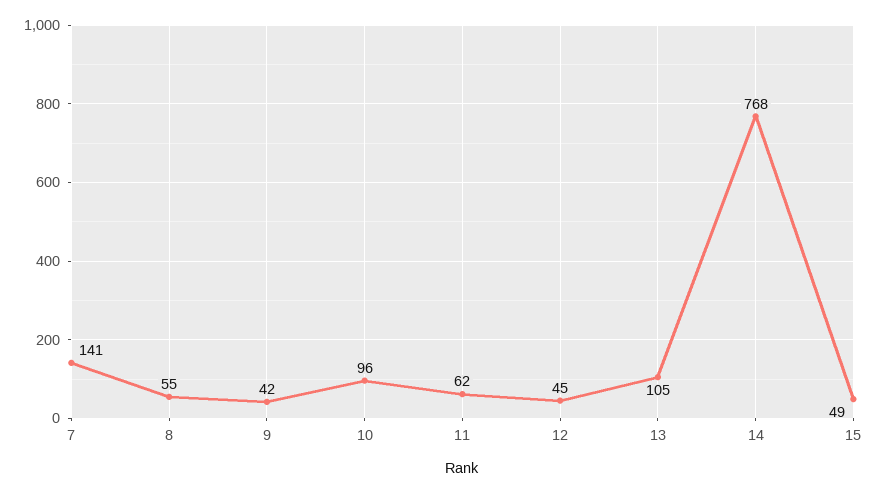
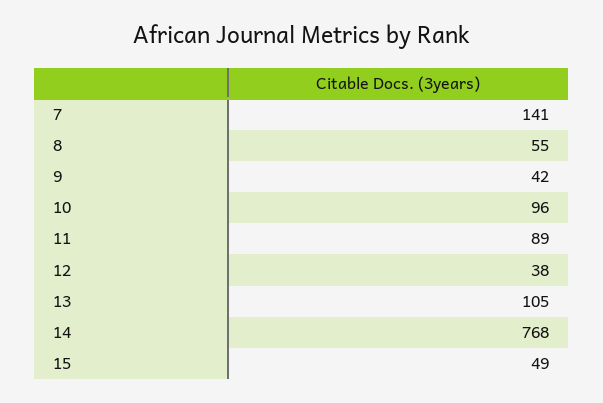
11: 62 -> 89
12: 45 -> 38

